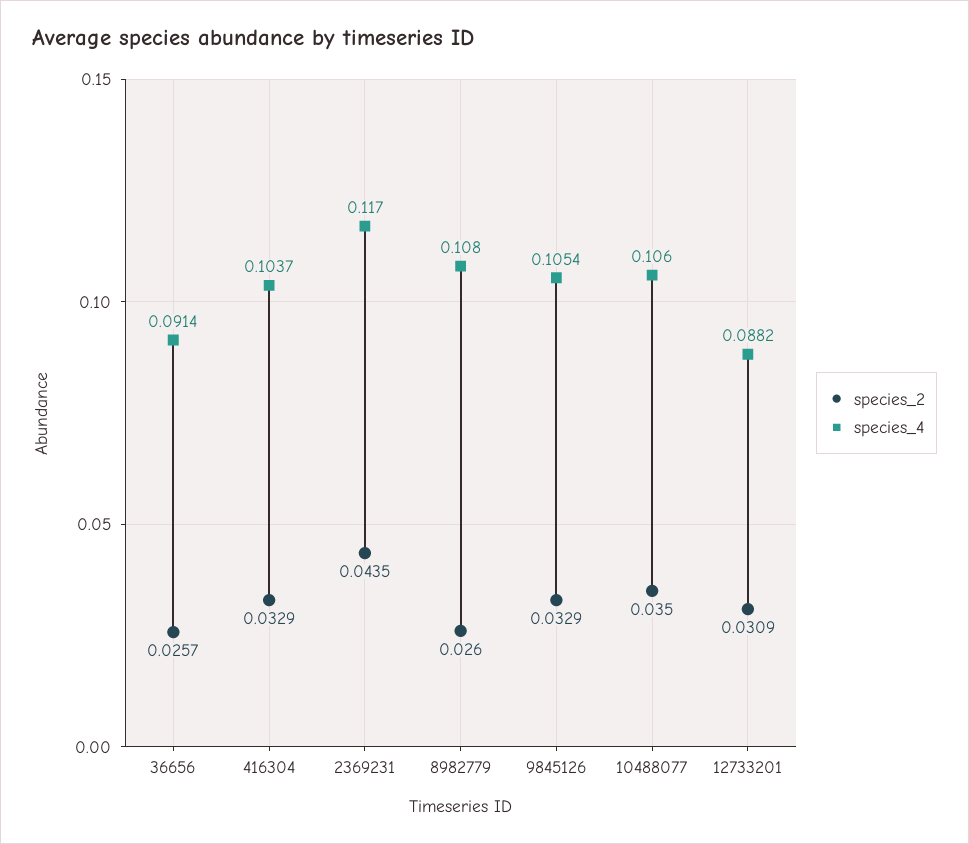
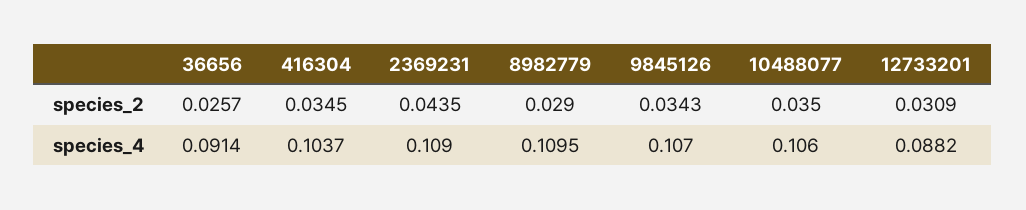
species_2, 416304: 0.0329 -> 0.0345
species_4, 2369231: 0.117 -> 0.109
species_2, 8982779: 0.026 -> 0.029
species_4, 8982779: 0.108 -> 0.1095
species_2, 9845126: 0.0329 -> 0.0343
species_4, 9845126: 0.1054 -> 0.107

